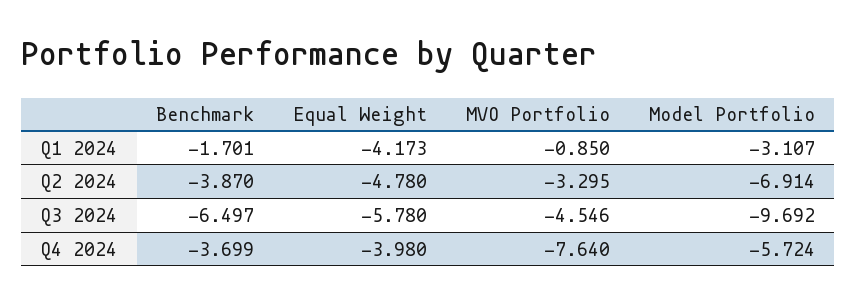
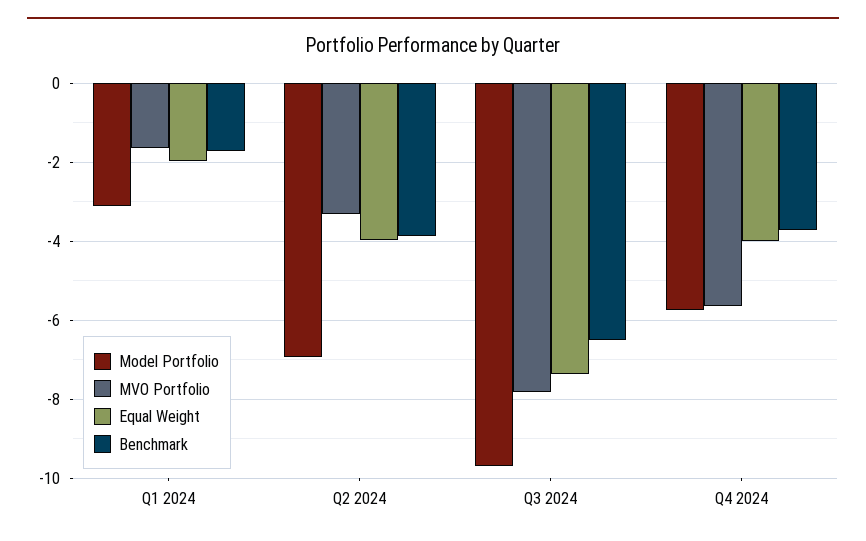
Equal Weight, Q1 2024: -4.173 -> -2
MVO Portfolio, Q1 2024: -0.85 -> -1.6
Equal Weight, Q2 2024: -4.78 -> -4
Equal Weight, Q3 2024: -5.78 -> -7.4
MVO Portfolio, Q3 2024: -4.546 -> -7.8
MVO Portfolio, Q4 2024: -7.64 -> -5.6

